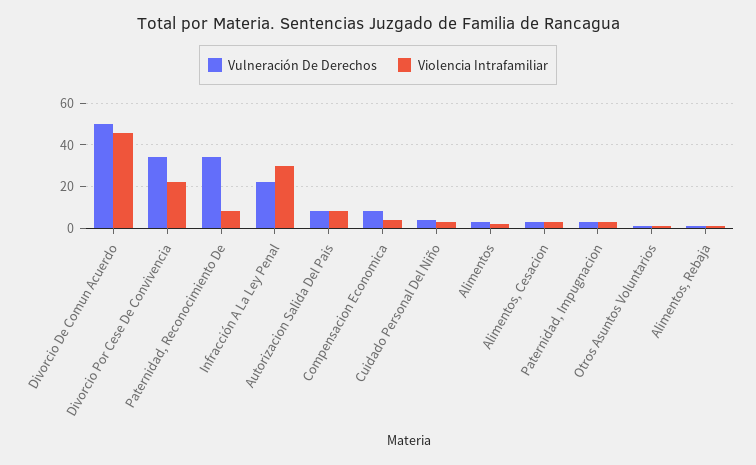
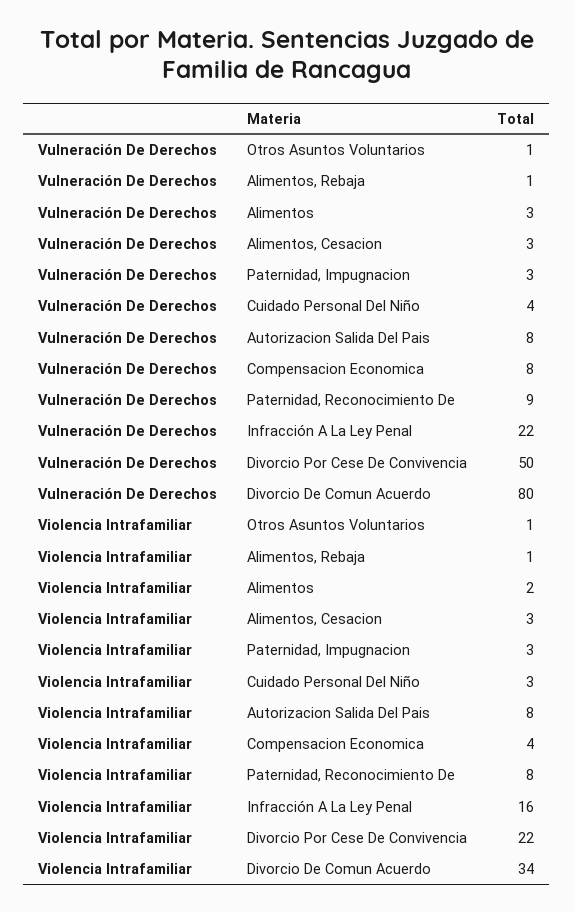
Vulneración De Derechos, Divorcio De Comun Acuerdo: 50 -> 80
Violencia Intrafamiliar, Divorcio De Comun Acuerdo: 45 -> 34
Vulneración De Derechos, Divorcio Por Cese De Convivencia: 35 -> 50
Vulneración De Derechos, Paternidad, Reconocimiento De: 35 -> 9
Violencia Intrafamiliar, Infracción A La Ley Penal: 30 -> 16

